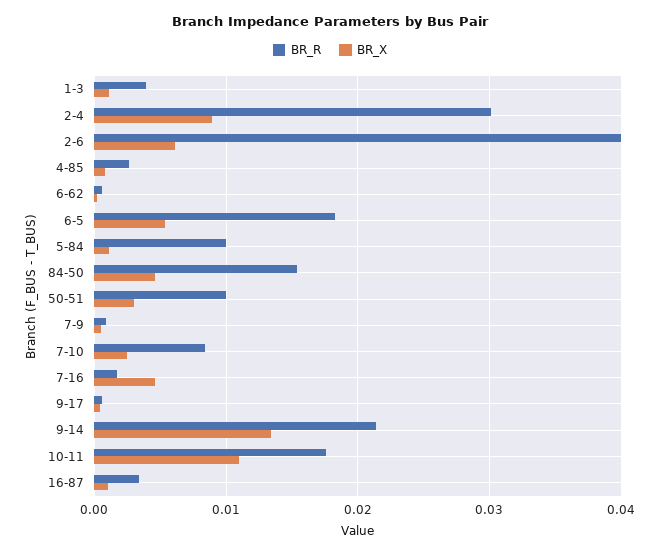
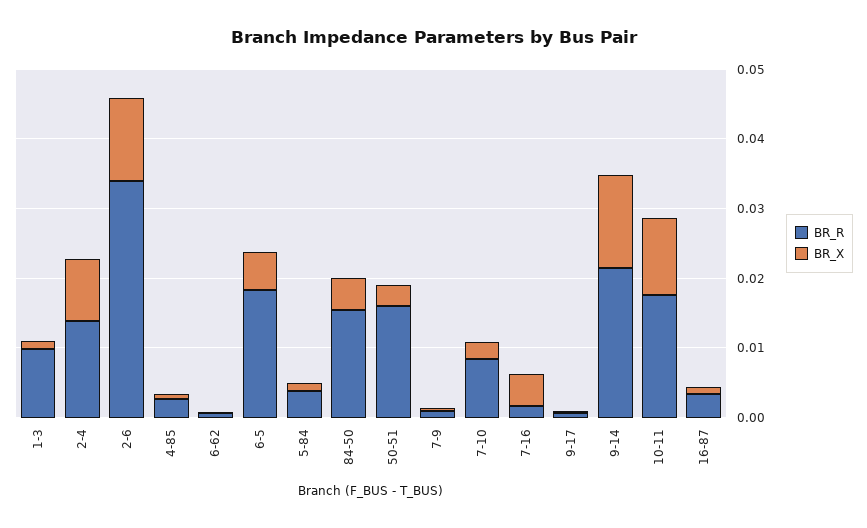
BR_R, 1-3: 0.004 -> 0.01
BR_R, 2-4: 0.03 -> 0.014
BR_R, 2-6: 0.04 -> 0.034
BR_X, 2-6: 0.006 -> 0.012
BR_R, 5-84: 0.01 -> 0.004
BR_R, 50-51: 0.01 -> 0.016

